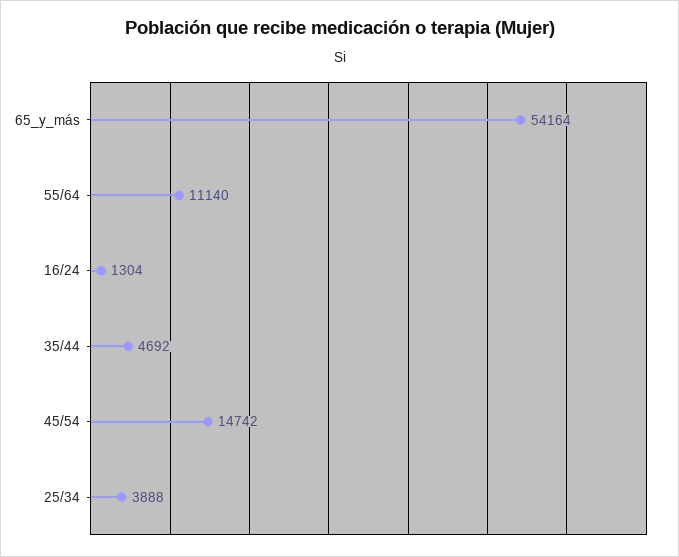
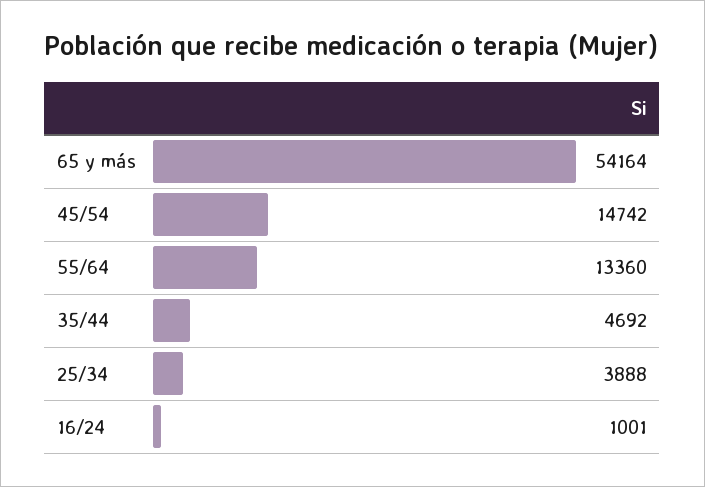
55/64: 11140 -> 13360
16/24: 1304 -> 1001

